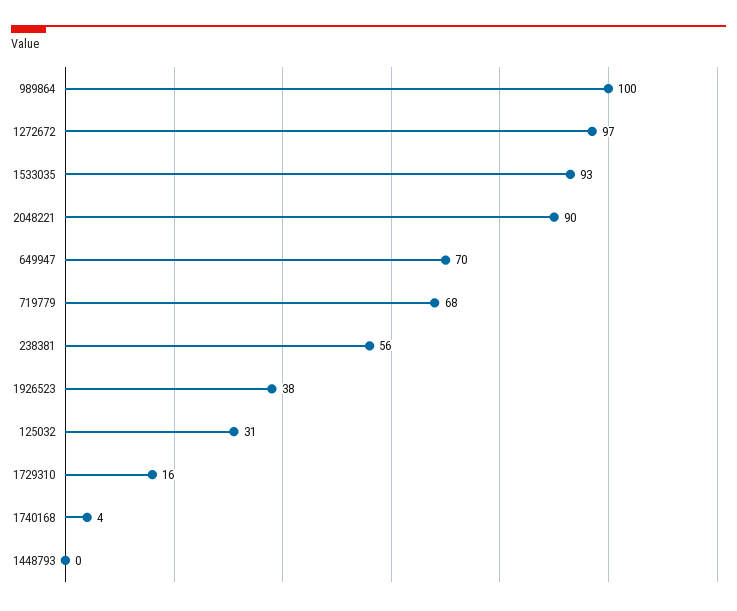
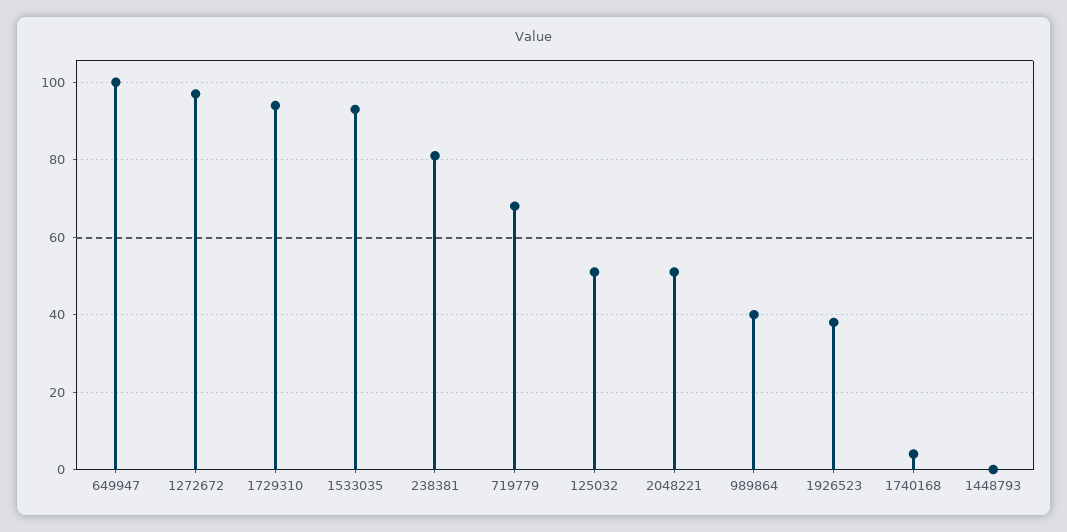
989864: 100 -> 40
2048221: 90 -> 50
649947: 70 -> 100
238381: 56 -> 80
125032: 31 -> 50
1729310: 16 -> 95

